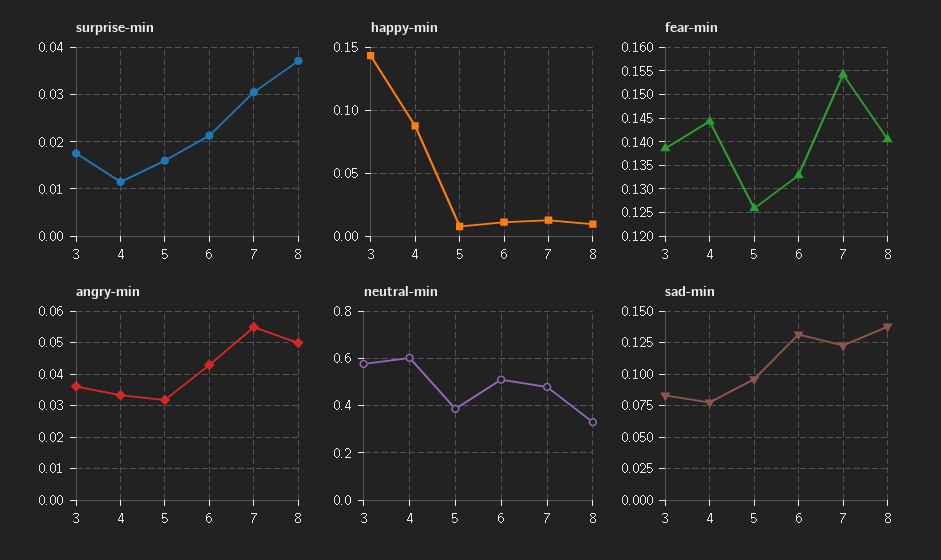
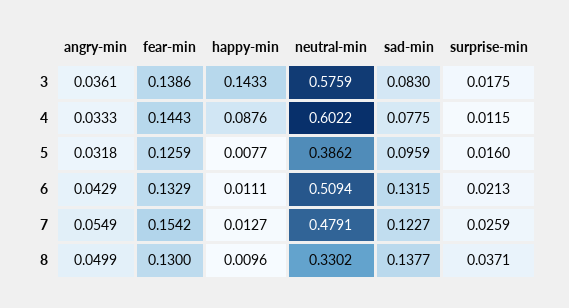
surprise-min, 7: 0.03 -> 0.0259
fear-min, 8: 0.14 -> 0.13

